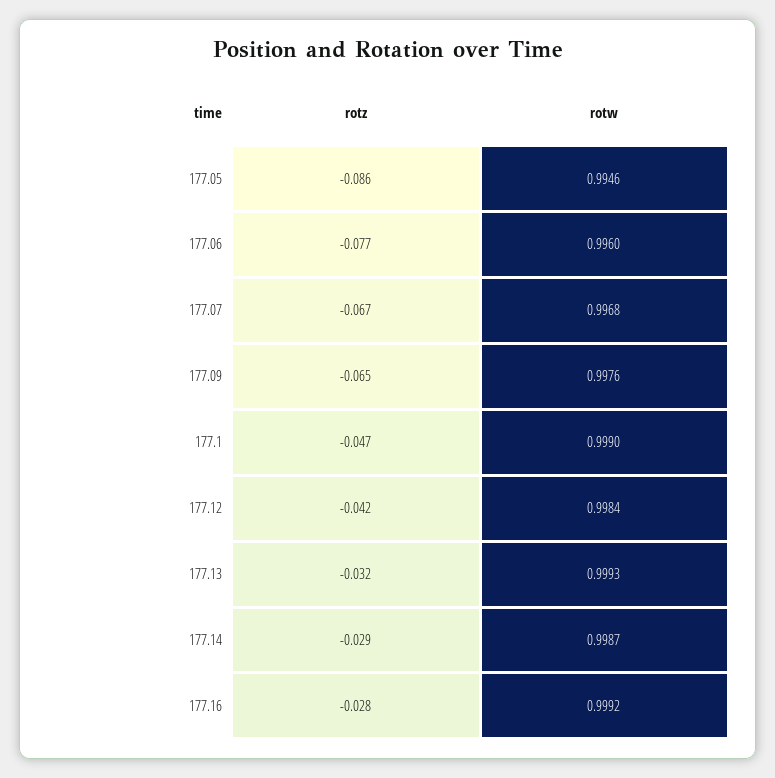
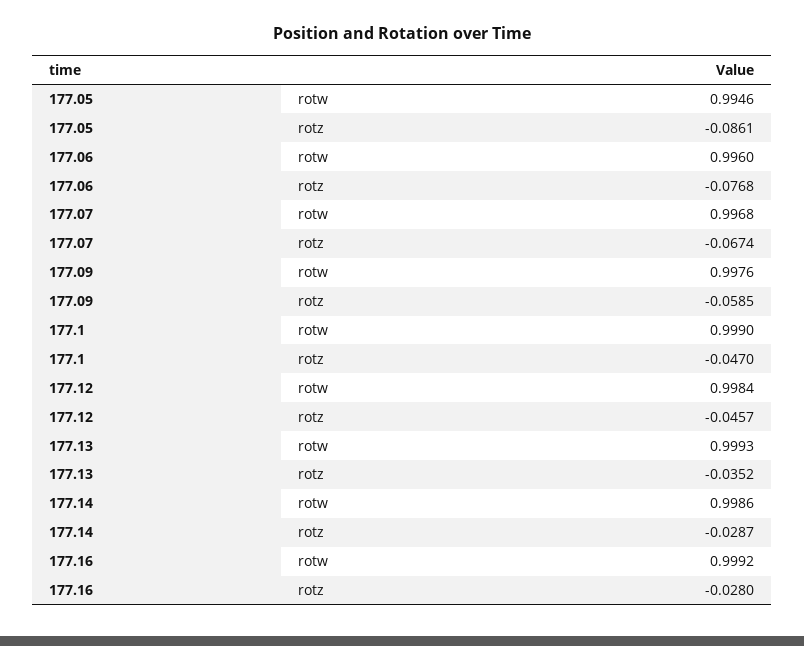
rotz, 177.09: -0.065 -> -0.0585
rotz, 177.12: -0.042 -> -0.0457
rotz, 177.13: -0.032 -> -0.0352
rotw, 177.14: 0.9987 -> 0.9986

